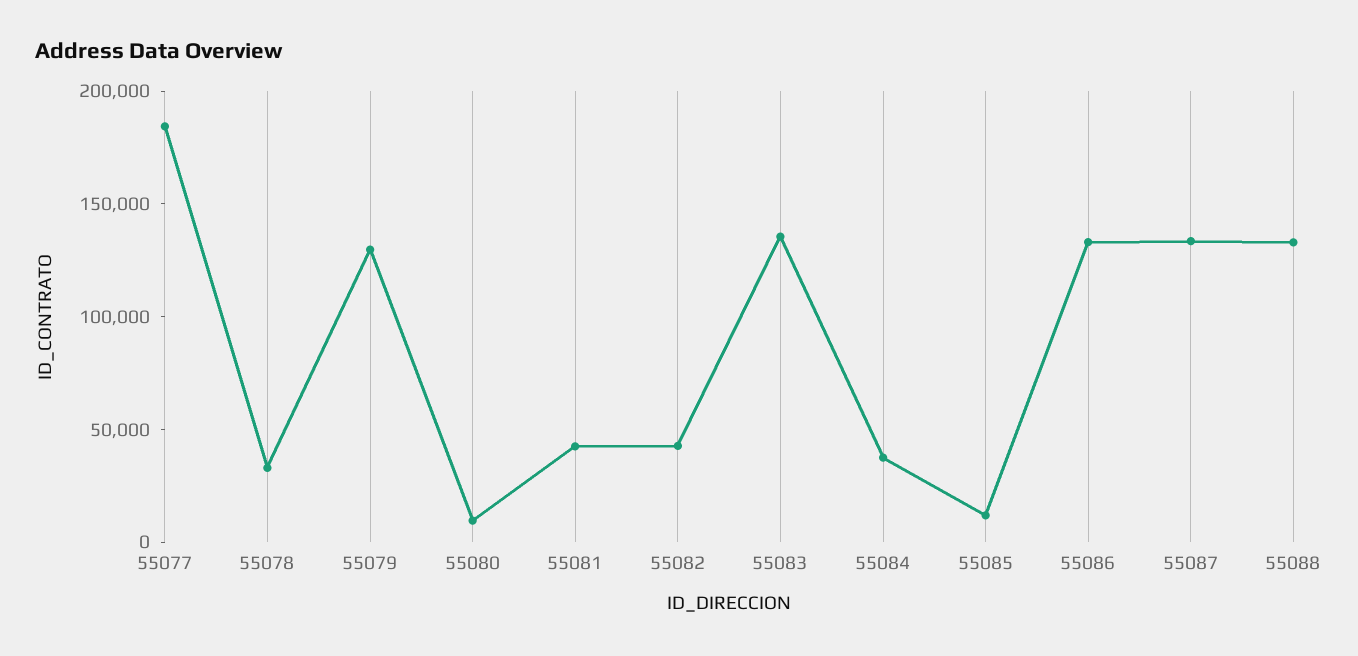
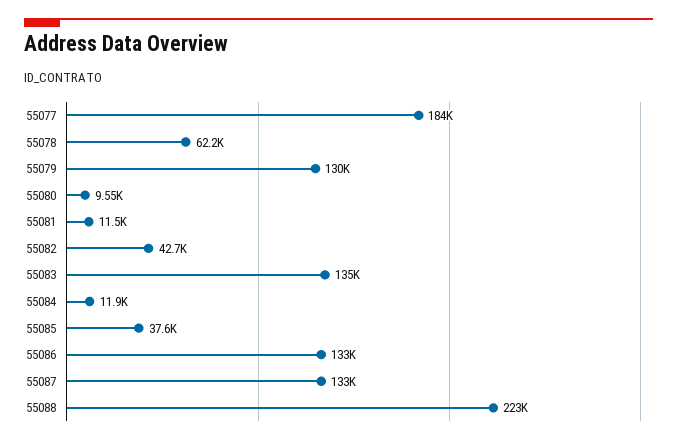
55078: 30000 -> 62200
55081: 40000 -> 11500
55084: 40000 -> 11900
55085: 10000 -> 37600
55088: 130000 -> 223000

